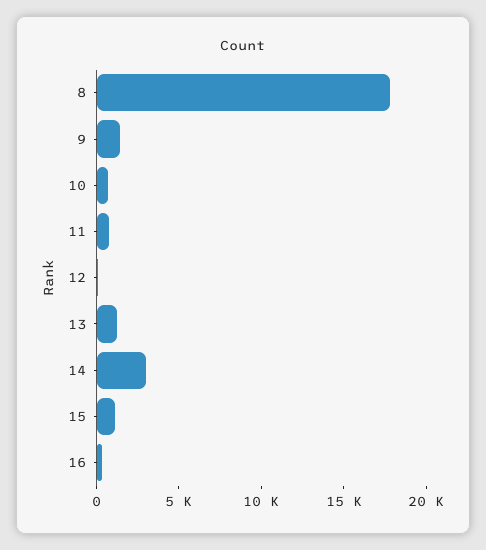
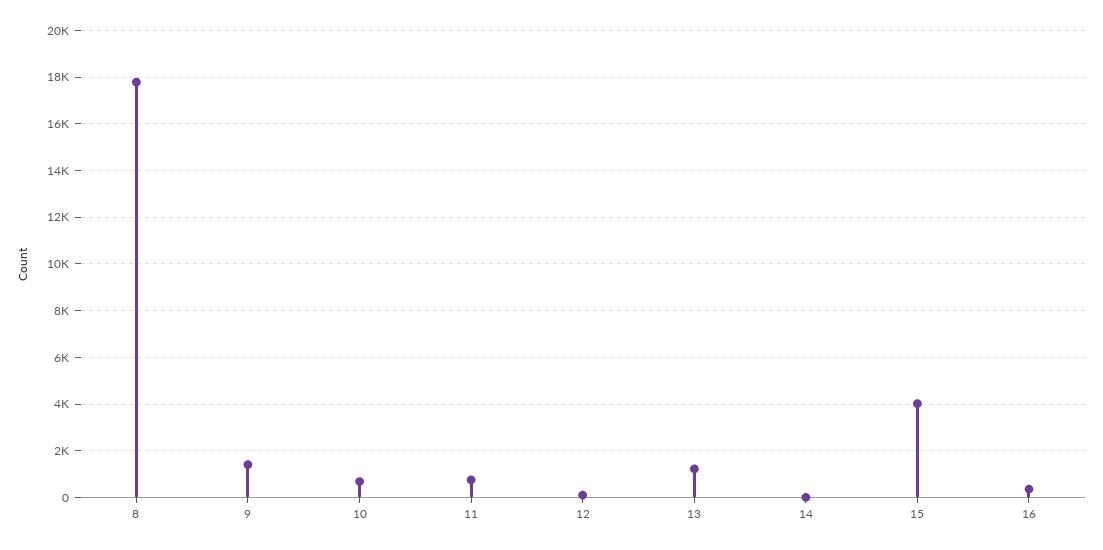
14: 3000 -> 0
15: 1000 -> 4000

